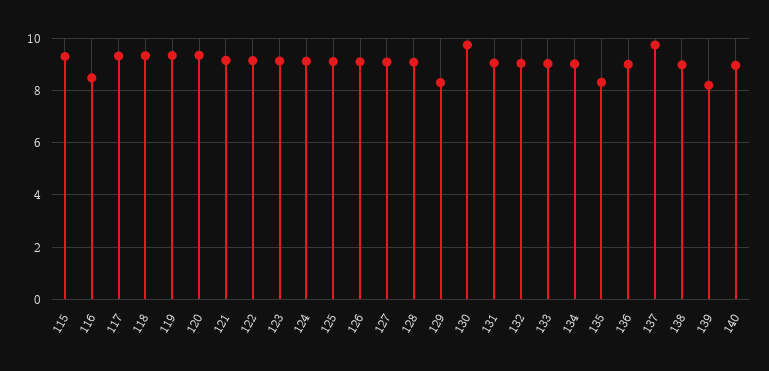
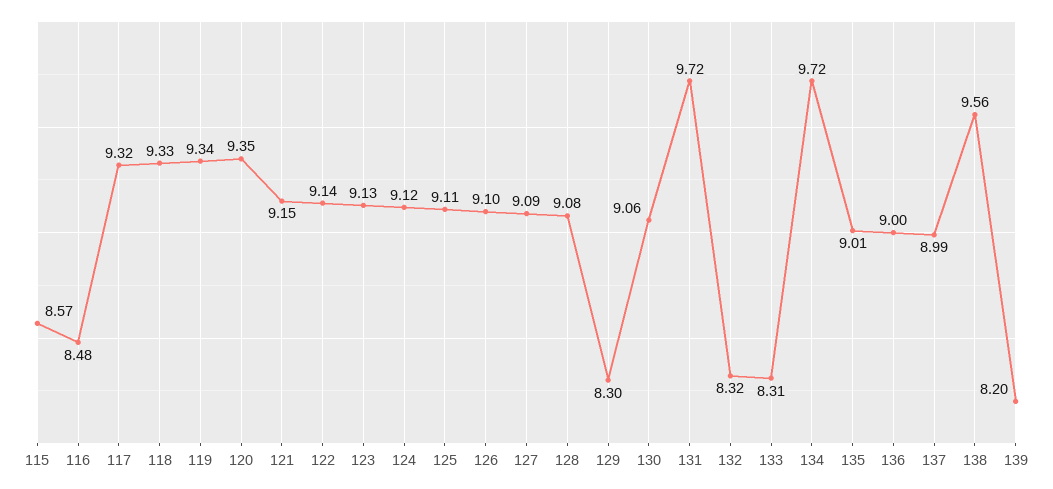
115: 9.25 -> 8.57
130: 9.75 -> 9.06
131: 9 -> 9.72
132: 9 -> 8.32
133: 9 -> 8.31
134: 9 -> 9.72
135: 8.25 -> 9.01
137: 9.75 -> 8.99
138: 9 -> 9.56
140: 9 -> none

